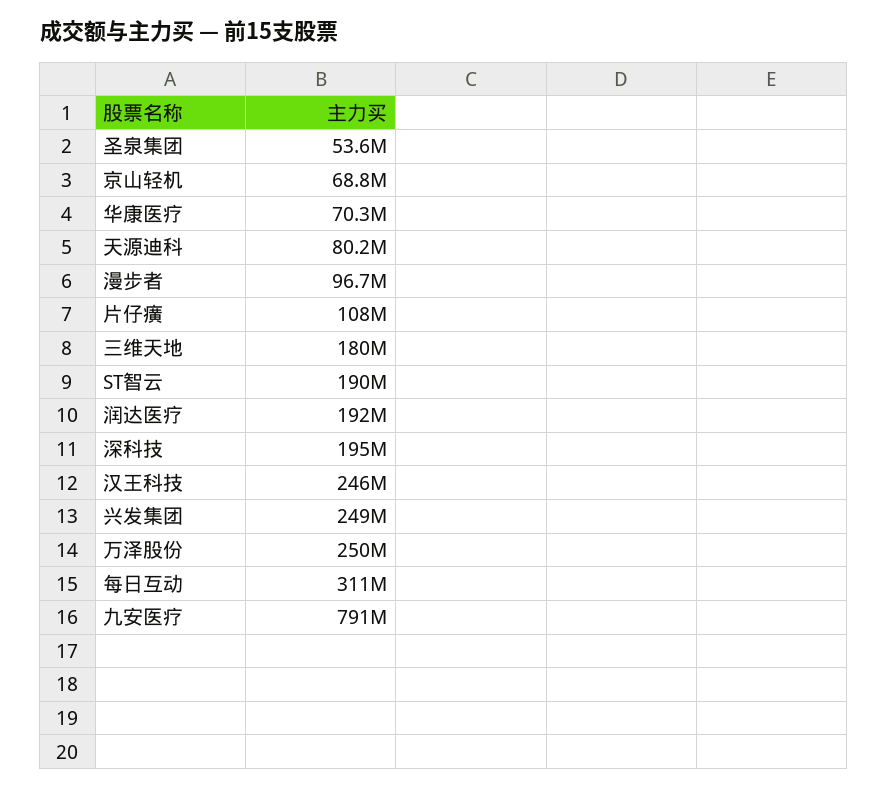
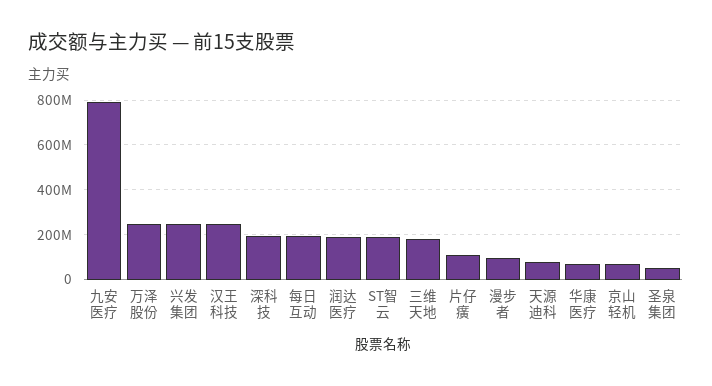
每日互动: 311000000 -> 200000000

